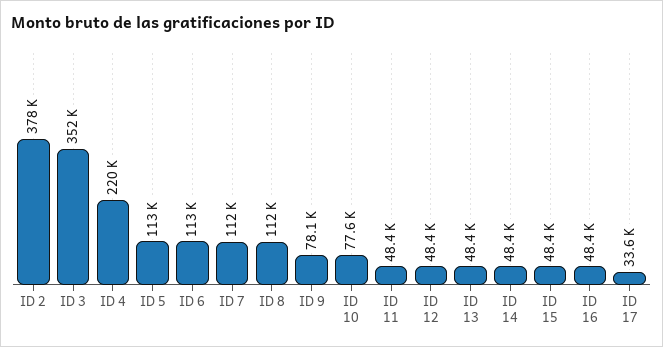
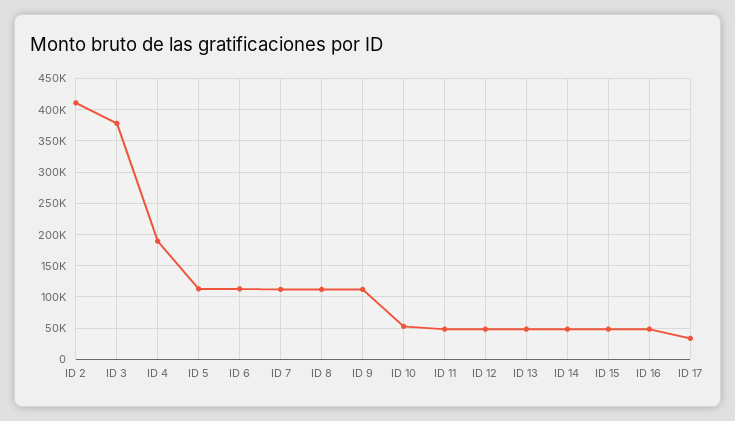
ID 2: 378000 -> 410000
ID 3: 352000 -> 380000
ID 4: 220000 -> 190000
ID 9: 78100 -> 110000
ID 10: 77600 -> 50000

